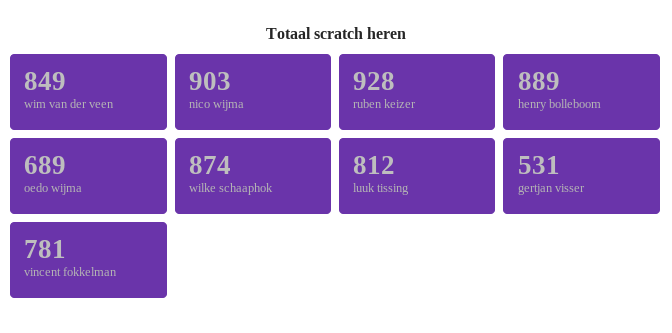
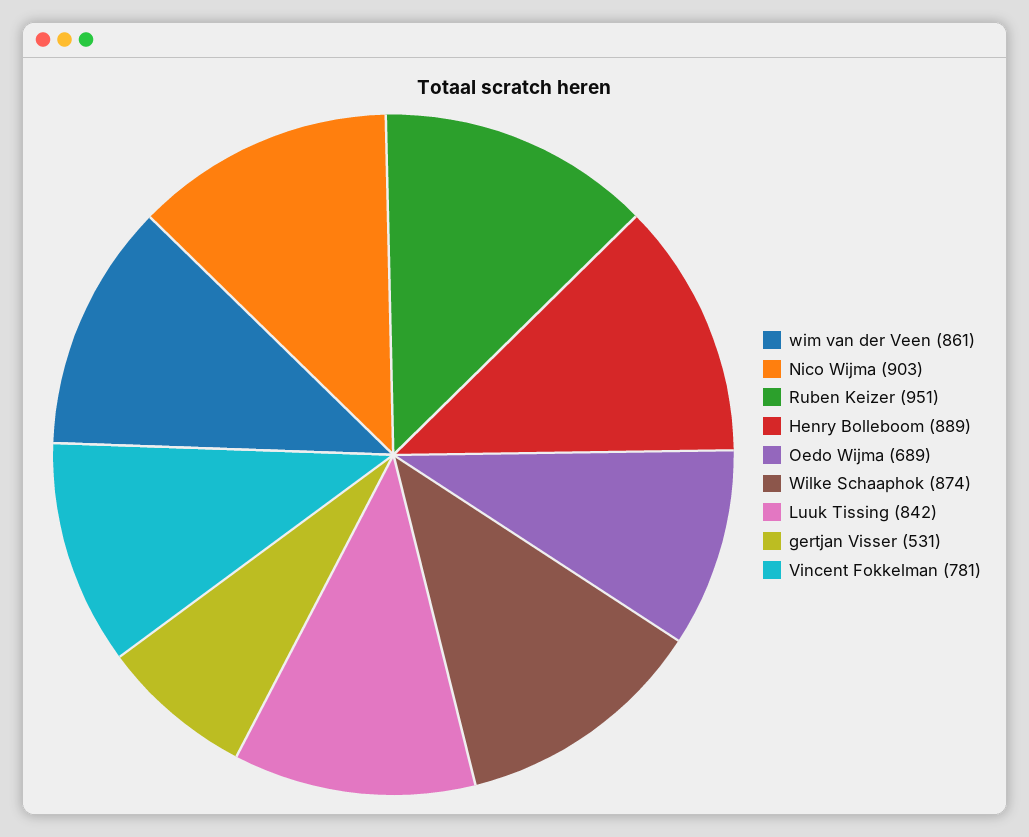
wim van der veen: 849 -> 861
ruben keizer: 928 -> 951
luuk tissing: 812 -> 842

